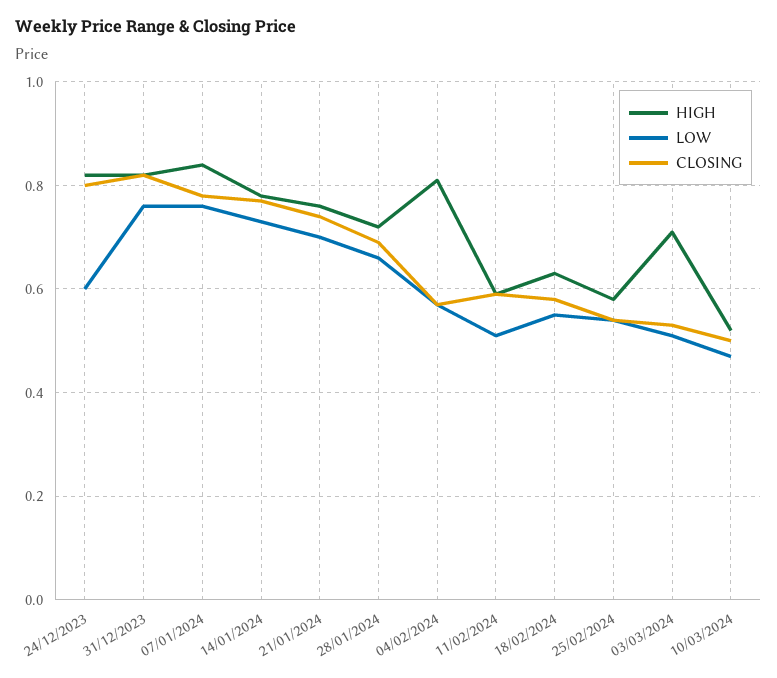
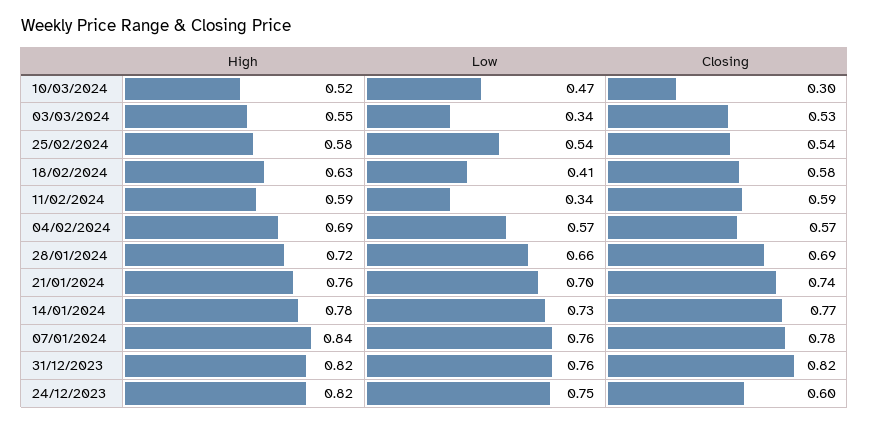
LOW, 24/12/2023: 0.6 -> 0.75
CLOSING, 24/12/2023: 0.8 -> 0.6
HIGH, 04/02/2024: 0.8 -> 0.69
LOW, 11/02/2024: 0.5 -> 0.34
LOW, 18/02/2024: 0.55 -> 0.41
HIGH, 03/03/2024: 0.7 -> 0.55
LOW, 03/03/2024: 0.5 -> 0.34
CLOSING, 10/03/2024: 0.5 -> 0.3

